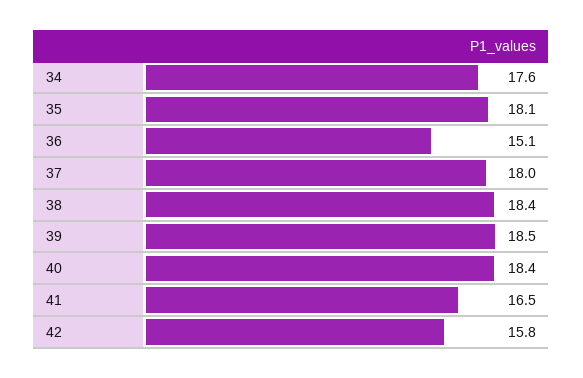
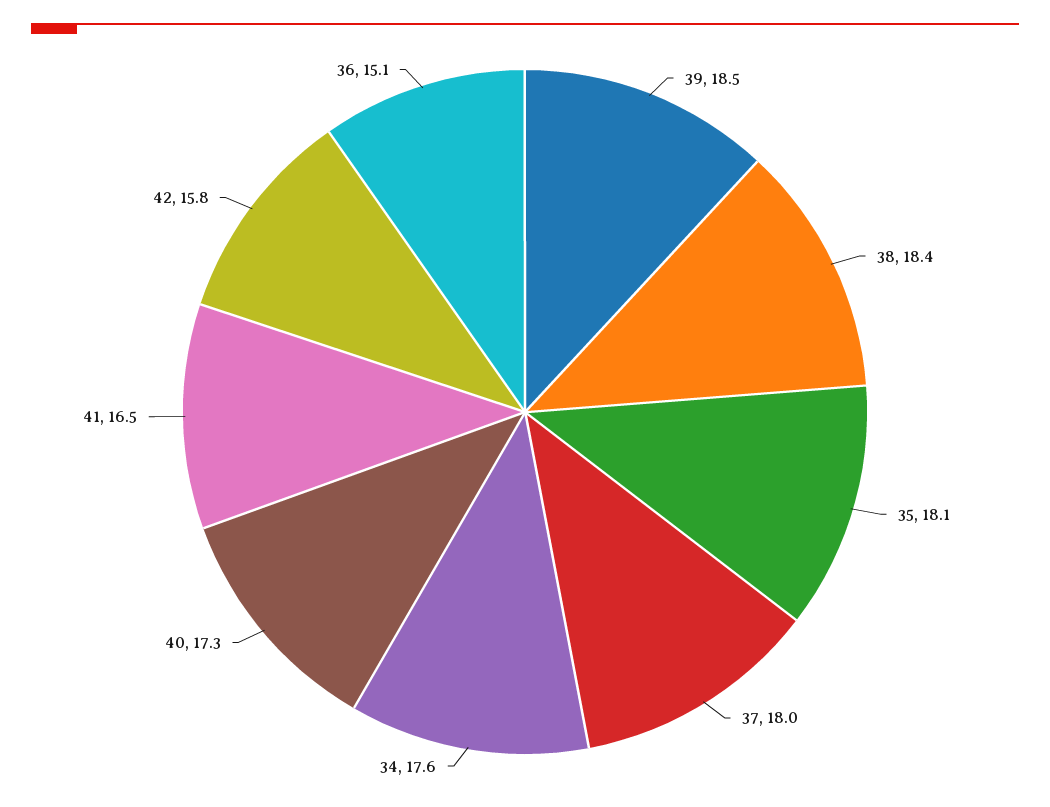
40: 18.4 -> 17.3

